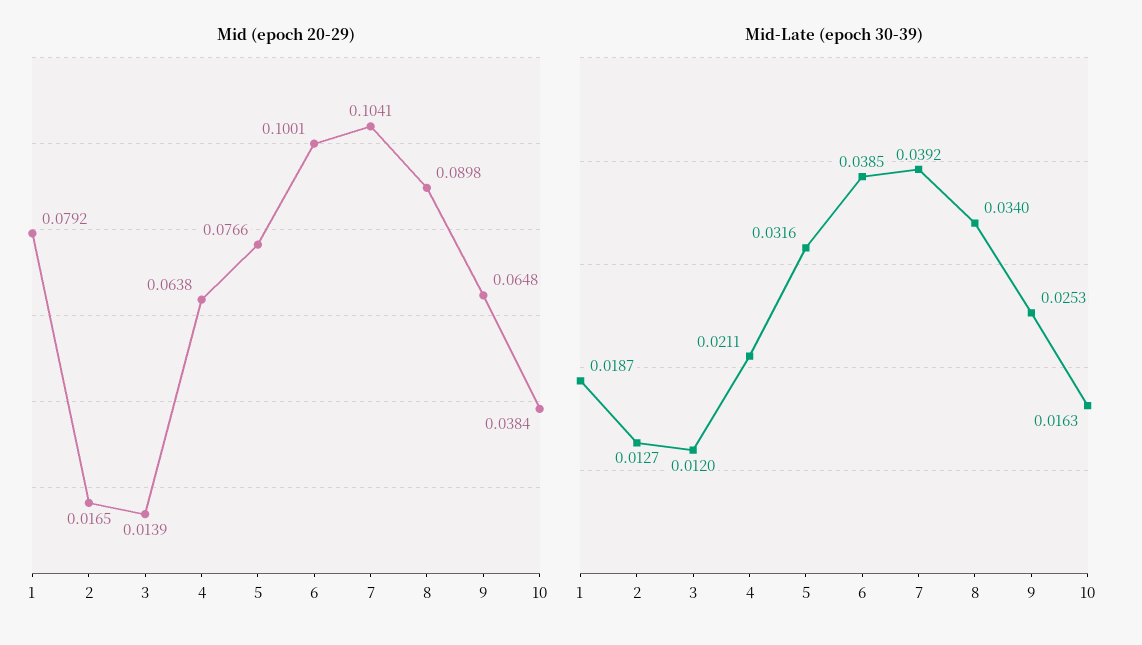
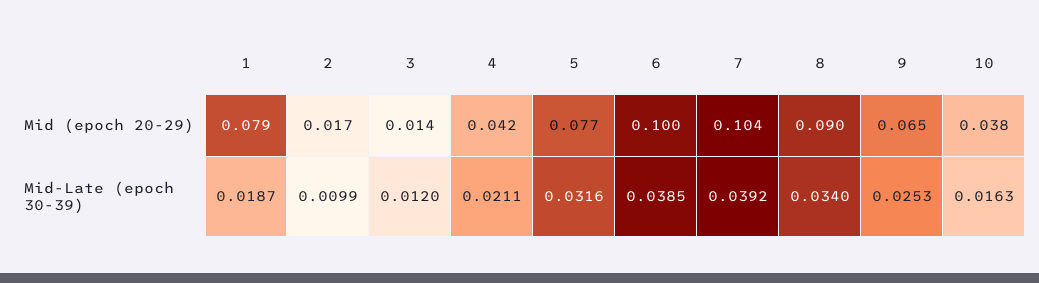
Mid (epoch 20-29), 4: 0.0638 -> 0.042
Mid-Late (epoch 30-39), 2: 0.0127 -> 0.0099

